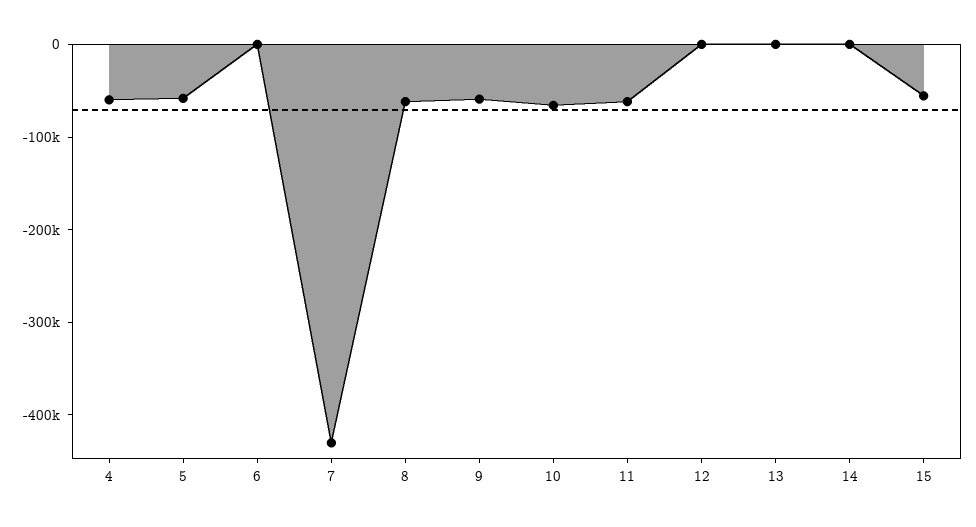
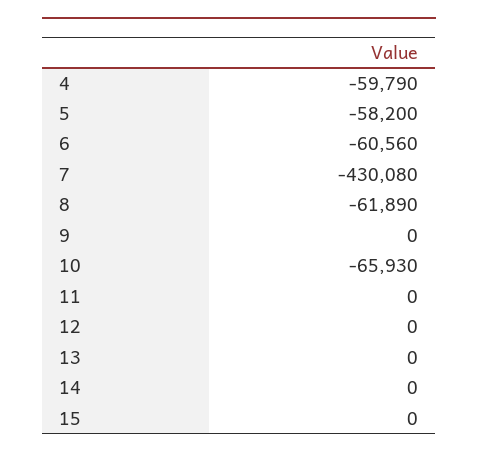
6: 0 -> -60560
9: -60000 -> 0
11: -60000 -> 0
15: -60000 -> 0

